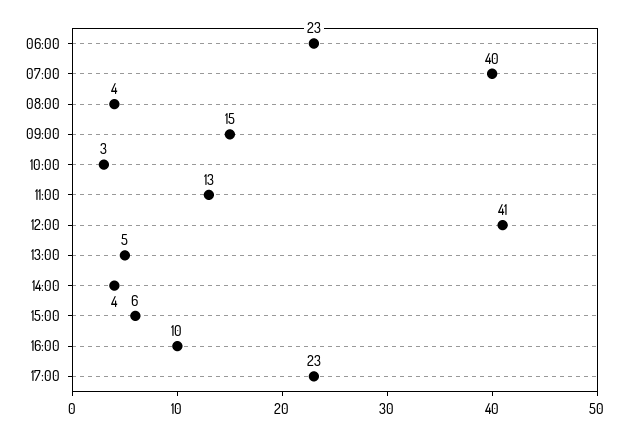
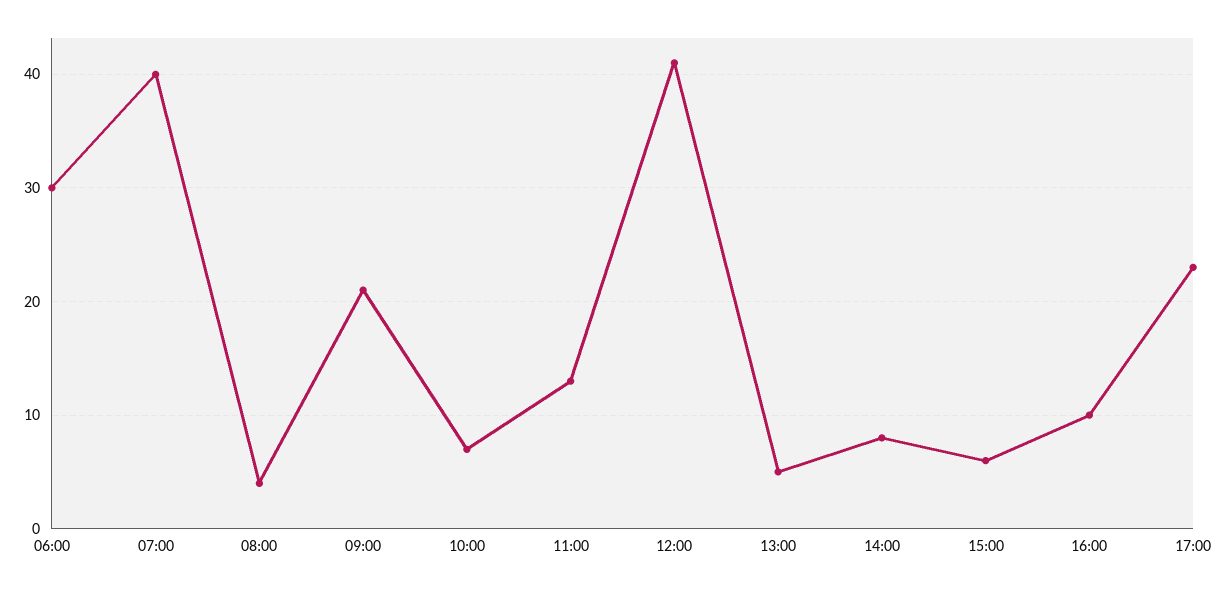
06:00: 23 -> 30
09:00: 15 -> 21
10:00: 3 -> 7
14:00: 4 -> 8

